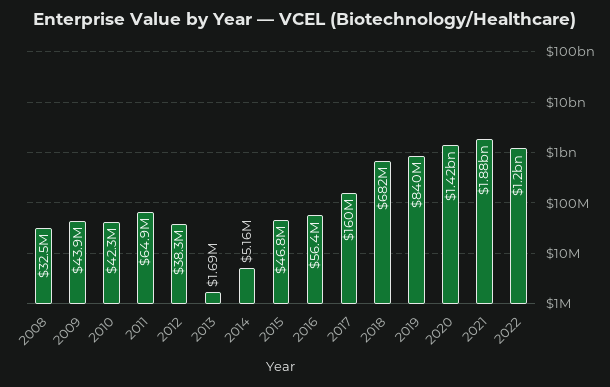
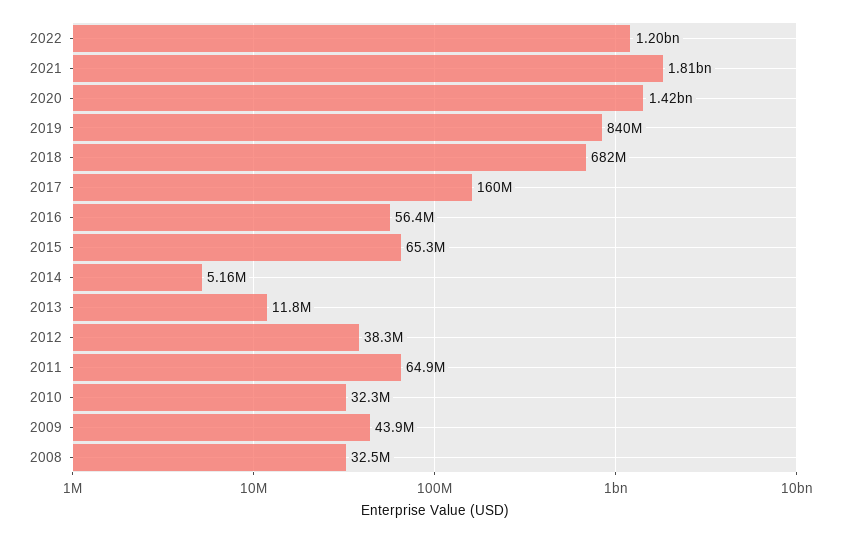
2010: 42300000 -> 32300000
2013: 1690000 -> 11800000
2015: 46800000 -> 65300000
2021: 1880000000 -> 1810000000

